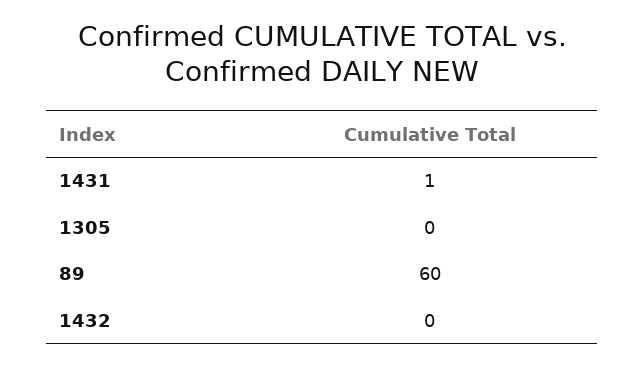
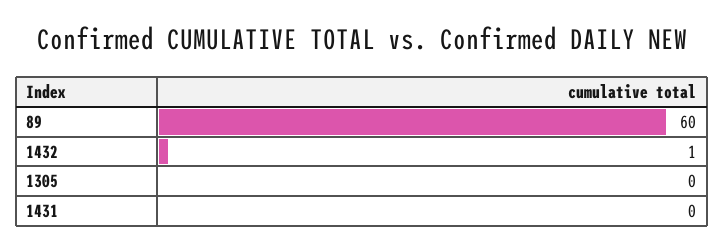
1431: 1 -> 0
1432: 0 -> 1

